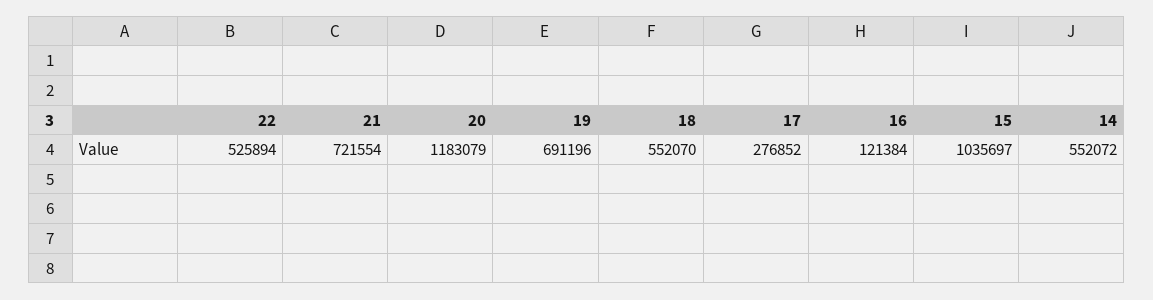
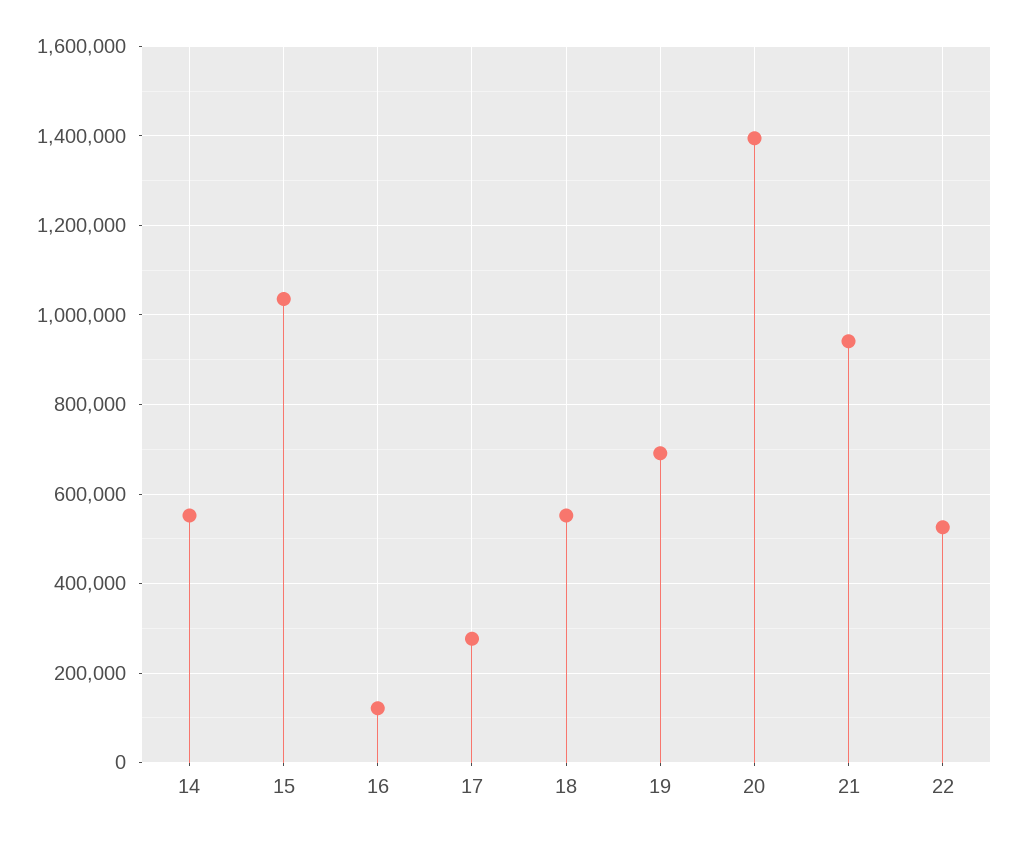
21: 721554 -> 940000
20: 1183079 -> 1400000

